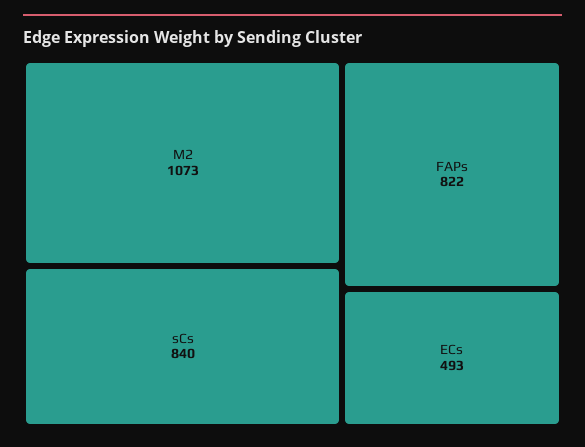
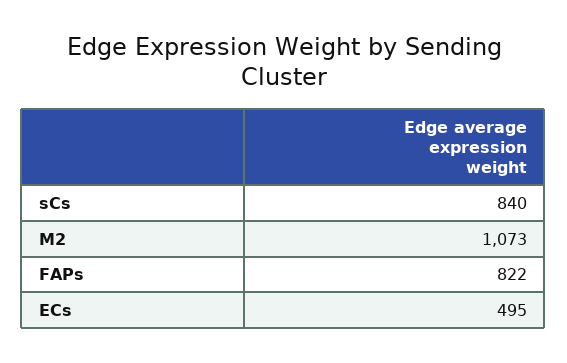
ECs: 493 -> 495

